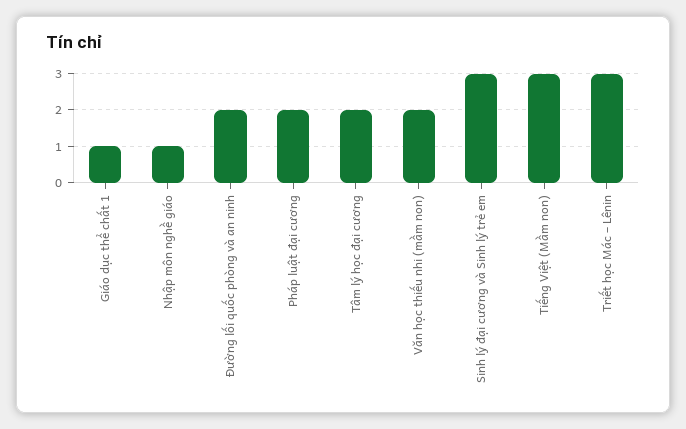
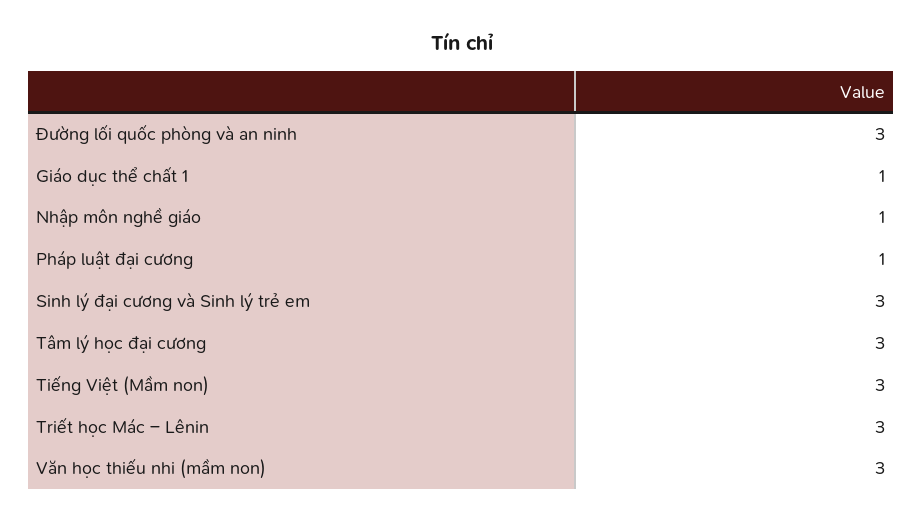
Đường lối quốc phòng và an ninh: 2 -> 3
Pháp luật đại cương: 2 -> 1
Tâm lý học đại cương: 2 -> 3
Văn học thiếu nhi (mầm non): 2 -> 3

